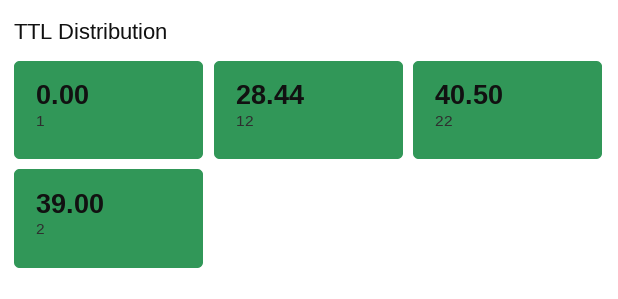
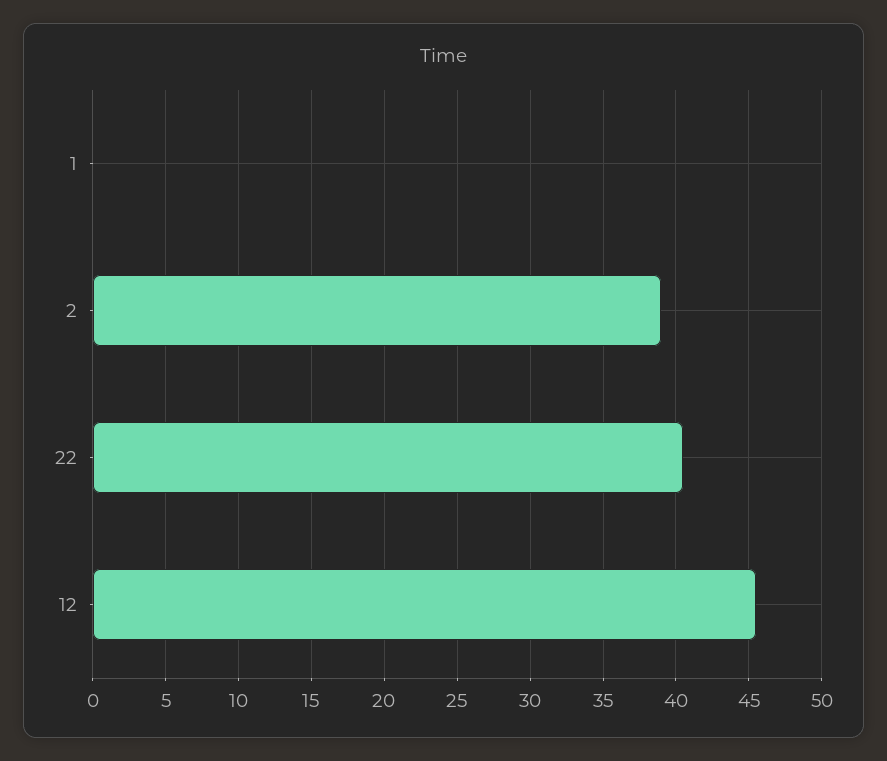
12: 28.44 -> 45.5

